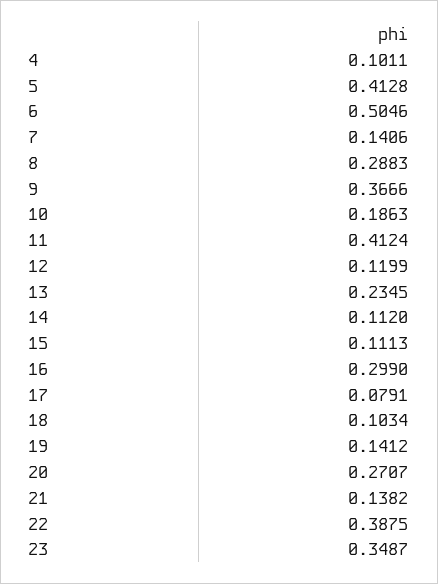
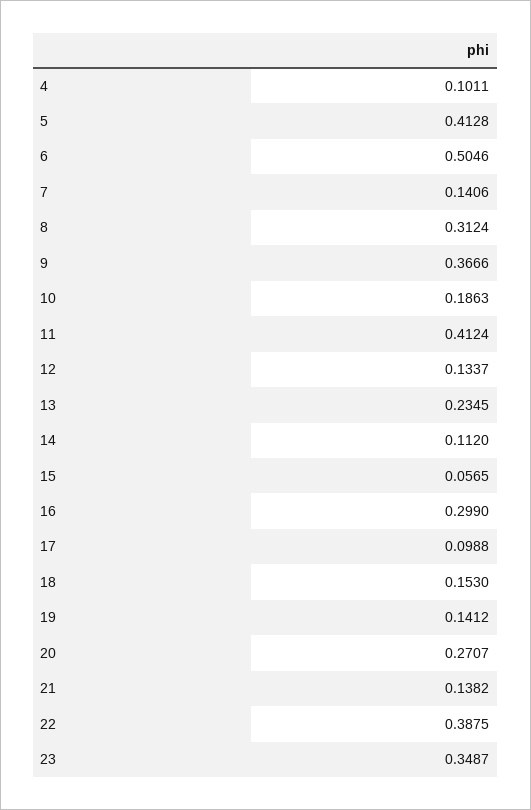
8: 0.2883 -> 0.3124
12: 0.1199 -> 0.1337
15: 0.1113 -> 0.0565
17: 0.0791 -> 0.0988
18: 0.1034 -> 0.153

